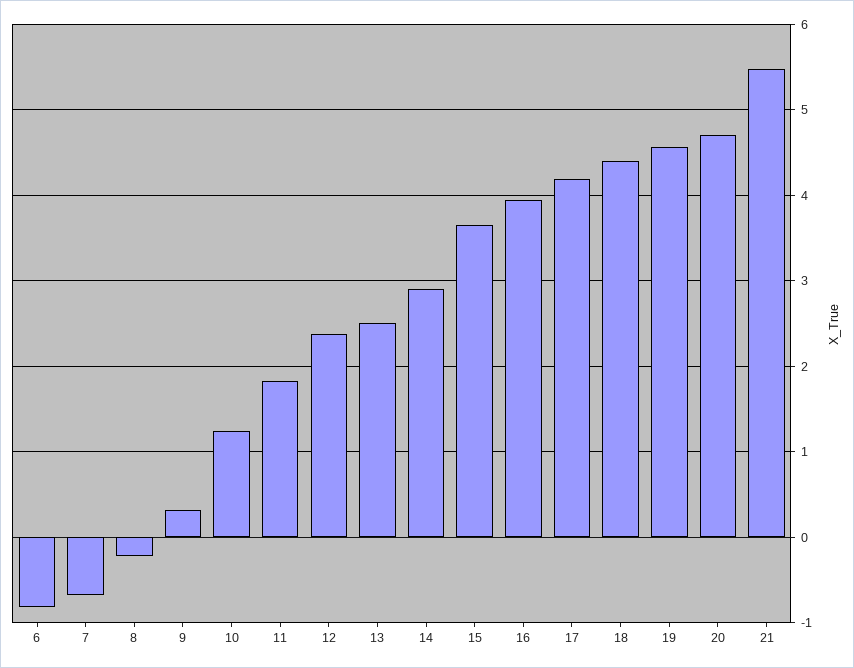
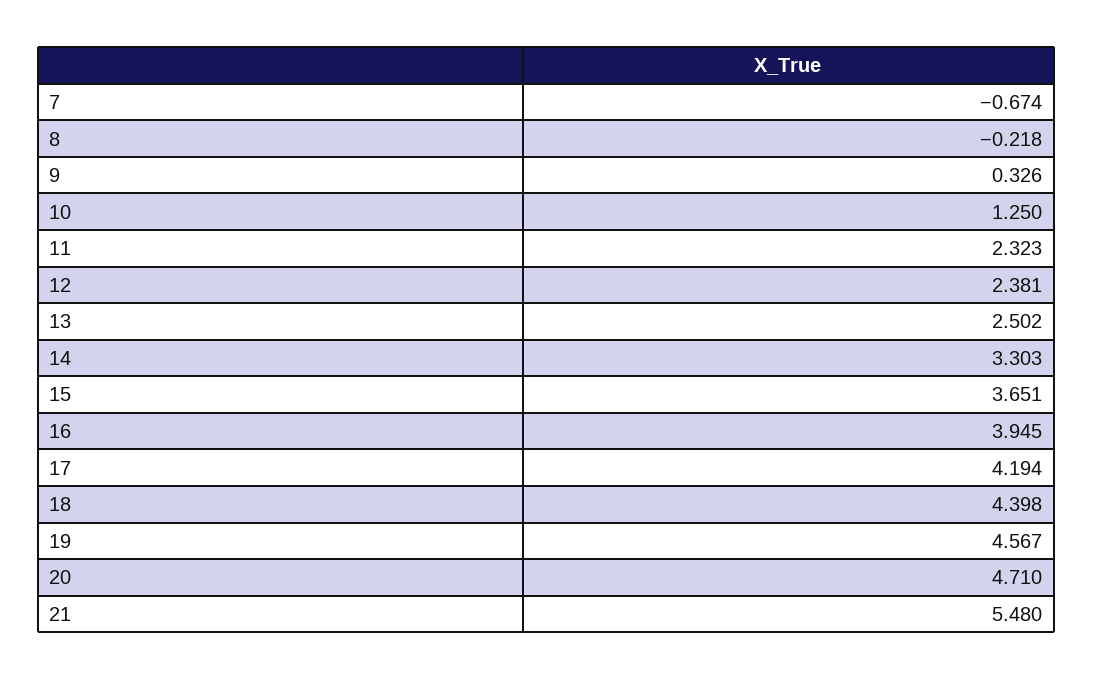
6: -0.8 -> none
11: 1.8 -> 2.323
14: 2.9 -> 3.303

